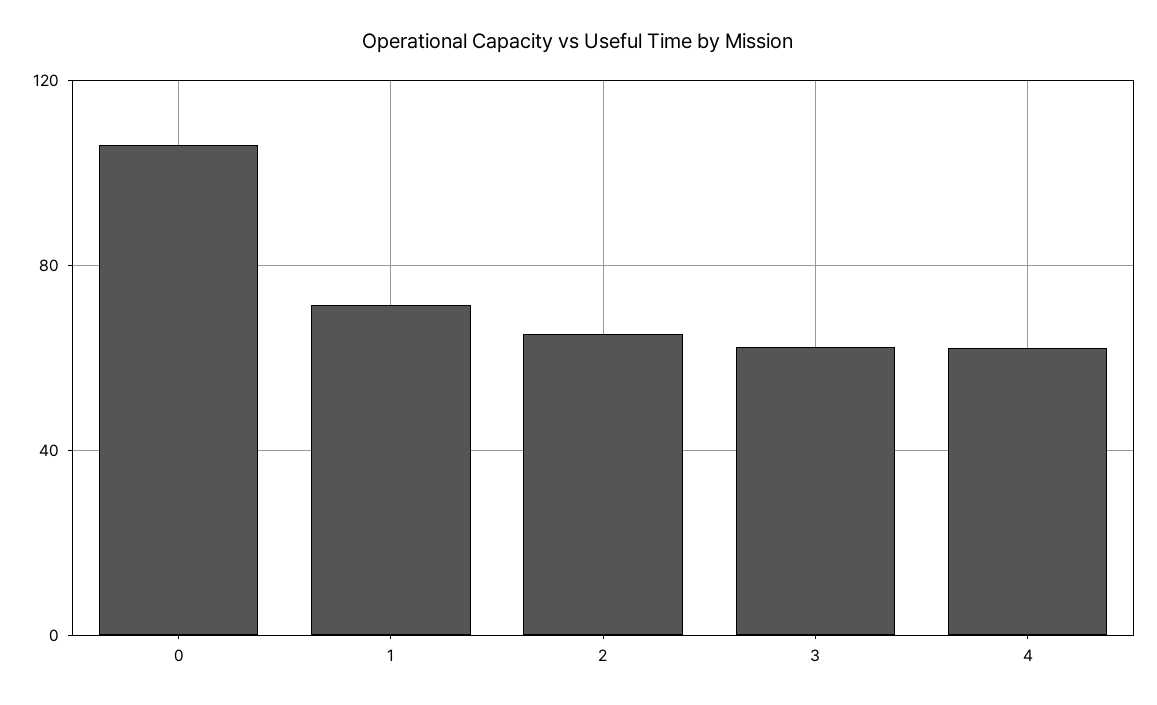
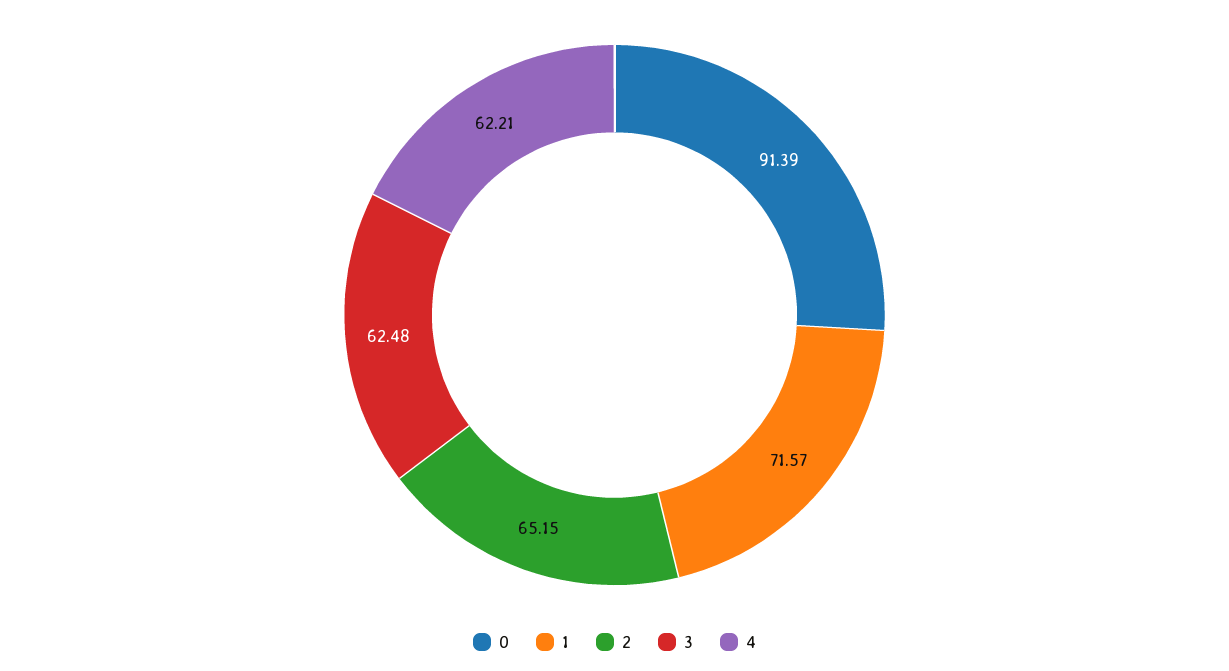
0: 105 -> 91.39

